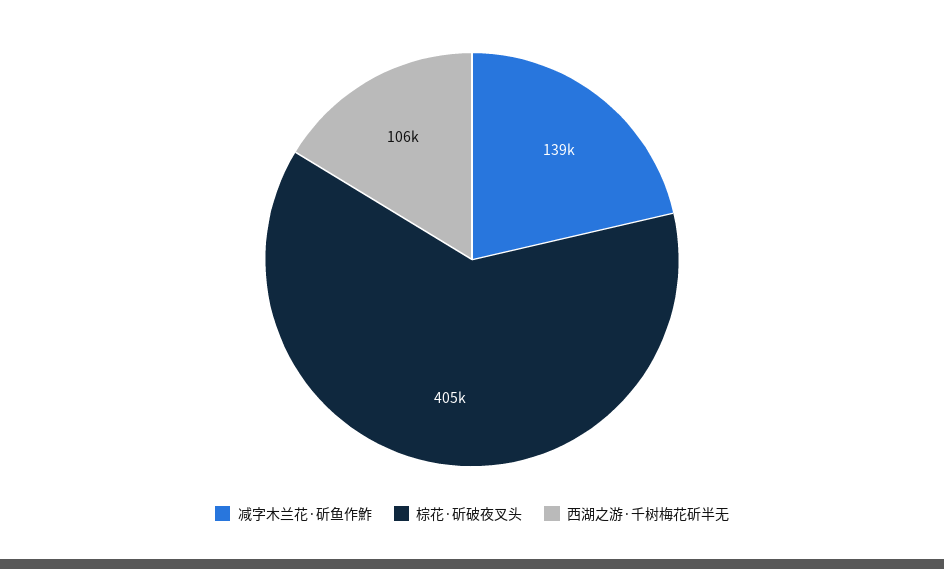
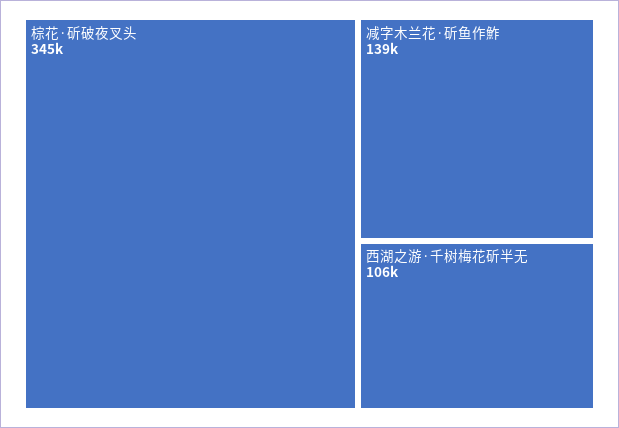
棕花·斫破夜叉头: 405000 -> 345000

